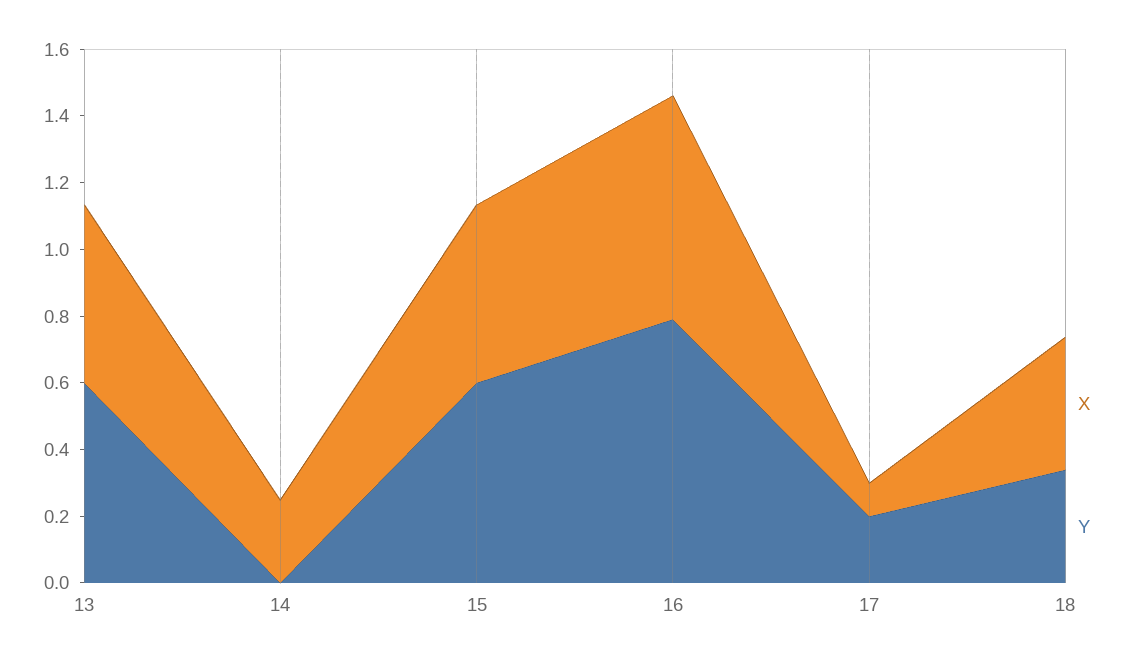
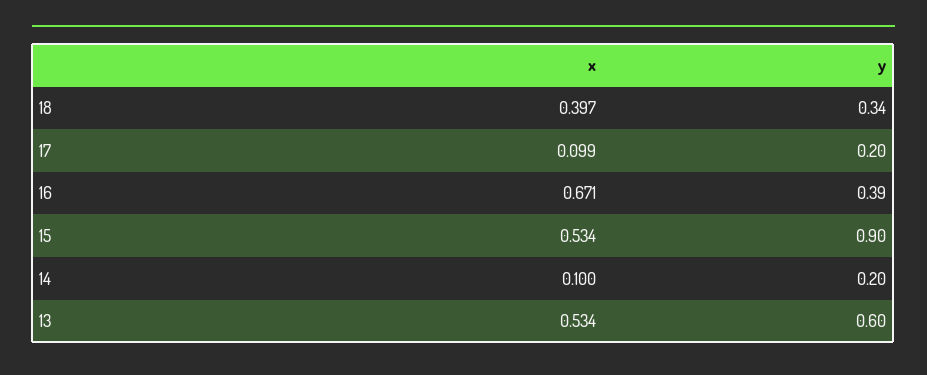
X, 14: 0.25 -> 0.1
Y, 14: 0 -> 0.2
Y, 15: 0.6 -> 0.9
Y, 16: 0.8 -> 0.39

